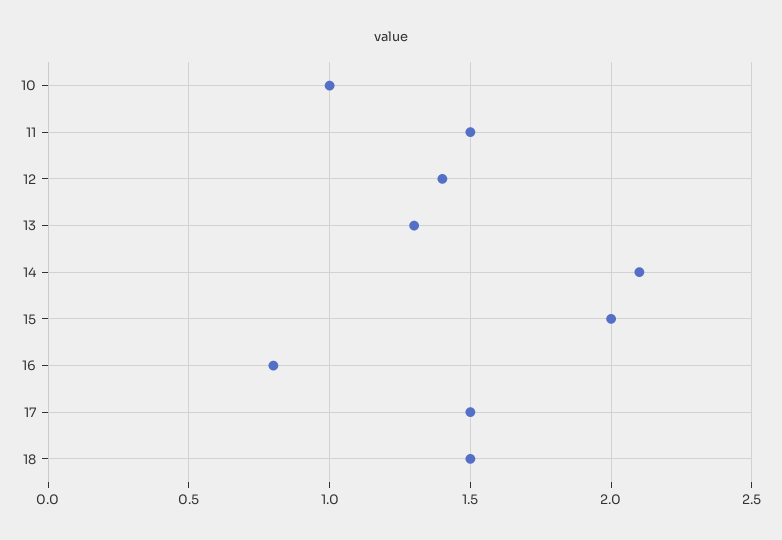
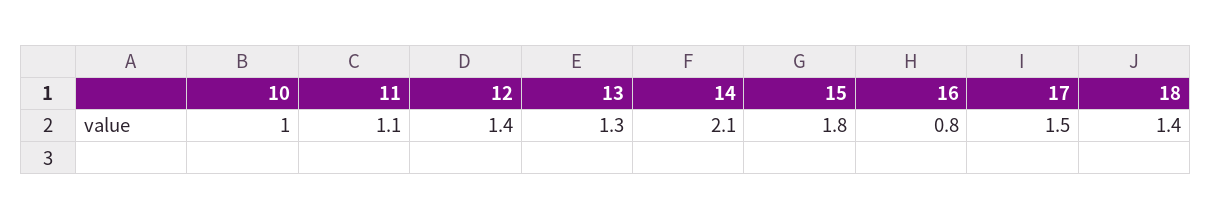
11: 1.5 -> 1.1
15: 2 -> 1.8
18: 1.5 -> 1.4

